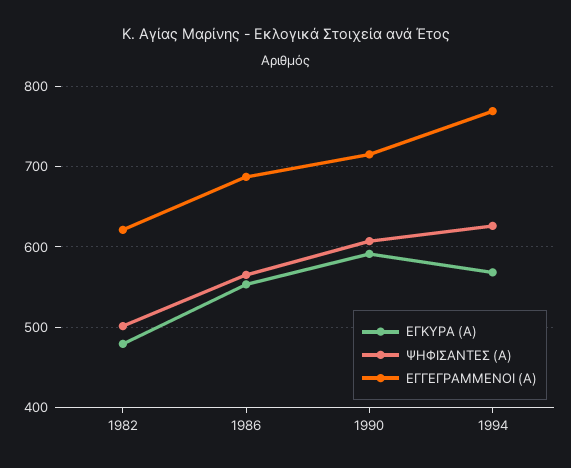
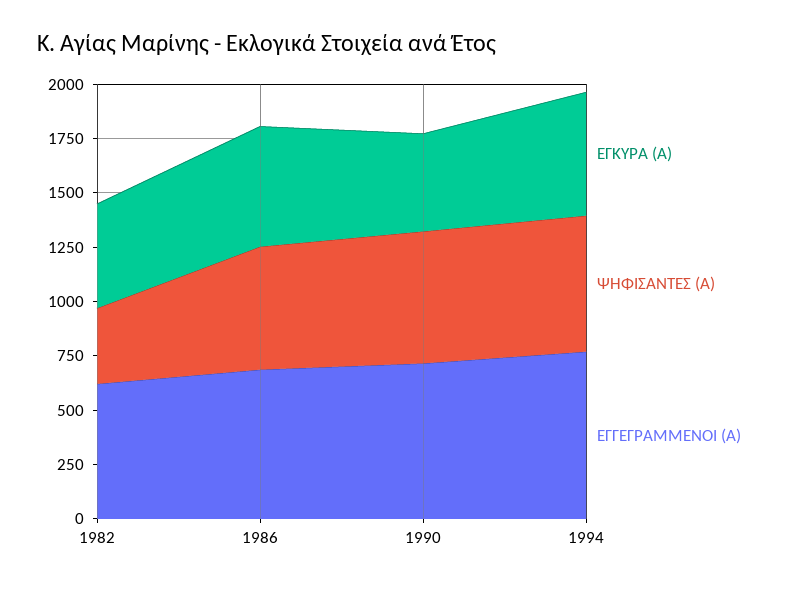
ΨΗΦΙΣΑΝΤΕΣ (Α), 1982: 500 -> 350
ΕΓΚΥΡΑ (Α), 1990: 590 -> 450

